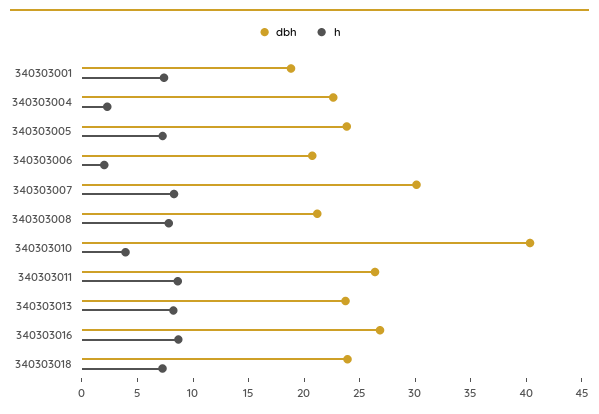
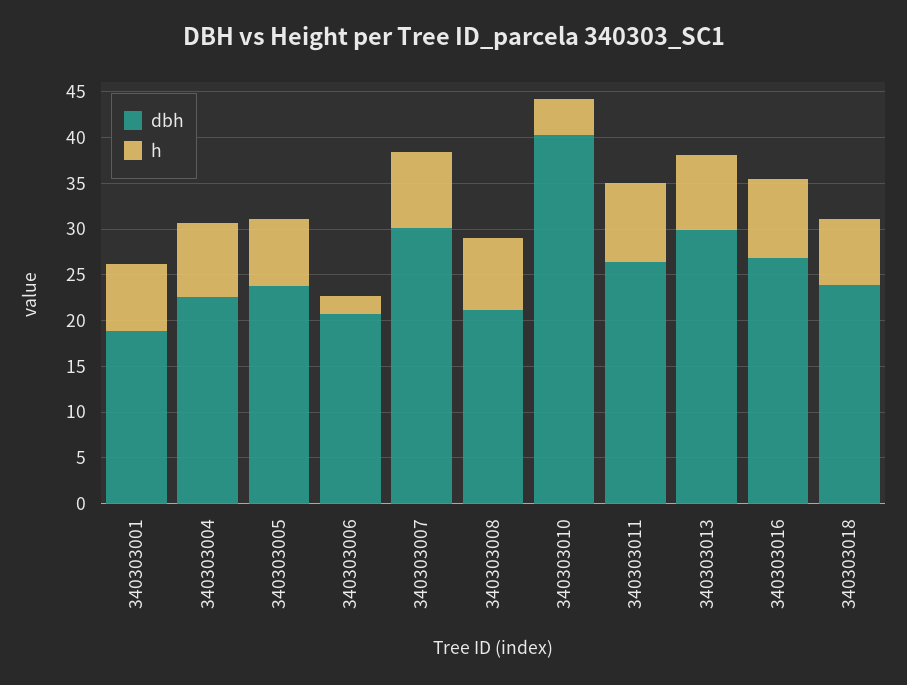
h, 340303004: 2 -> 8
dbh, 340303013: 24 -> 30

